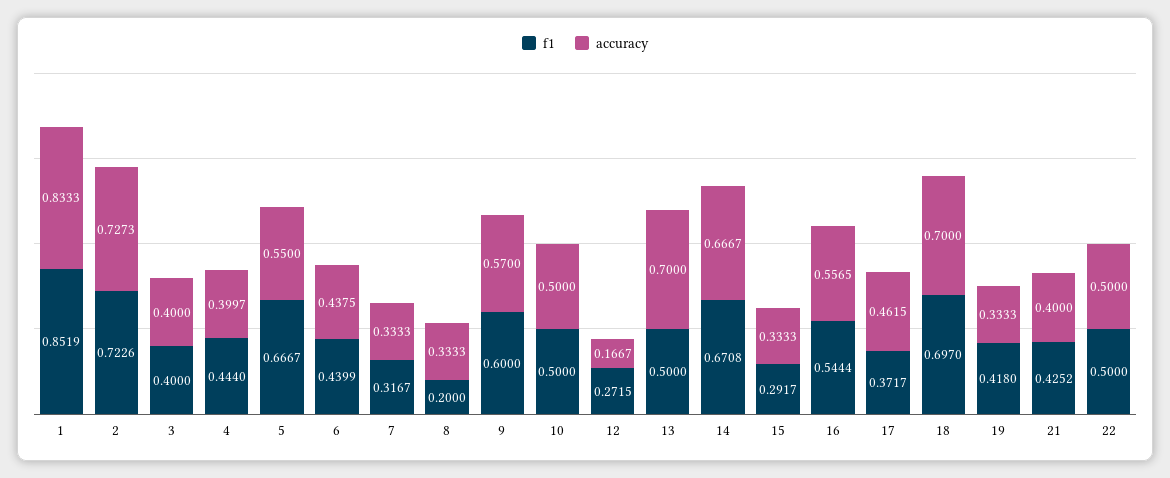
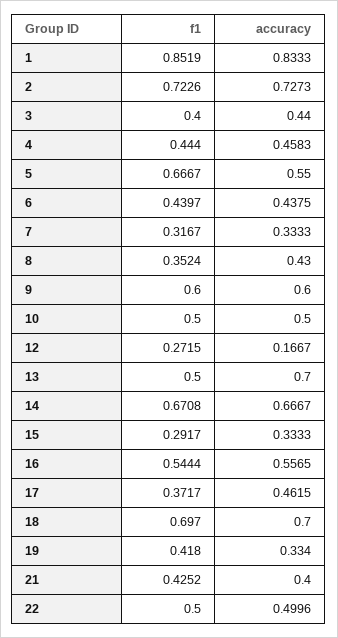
accuracy, 3: 0.4 -> 0.44
accuracy, 4: 0.3997 -> 0.4583
f1, 6: 0.4399 -> 0.4397
f1, 8: 0.2 -> 0.3524
accuracy, 8: 0.3333 -> 0.43
accuracy, 9: 0.57 -> 0.6
accuracy, 19: 0.3333 -> 0.334
accuracy, 22: 0.5 -> 0.4996

